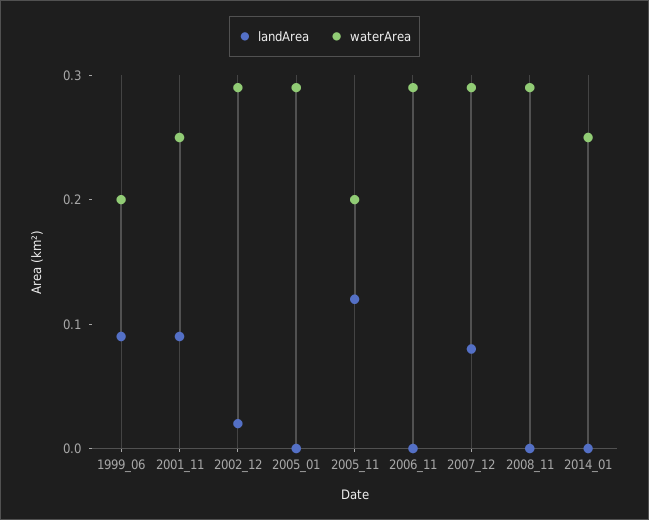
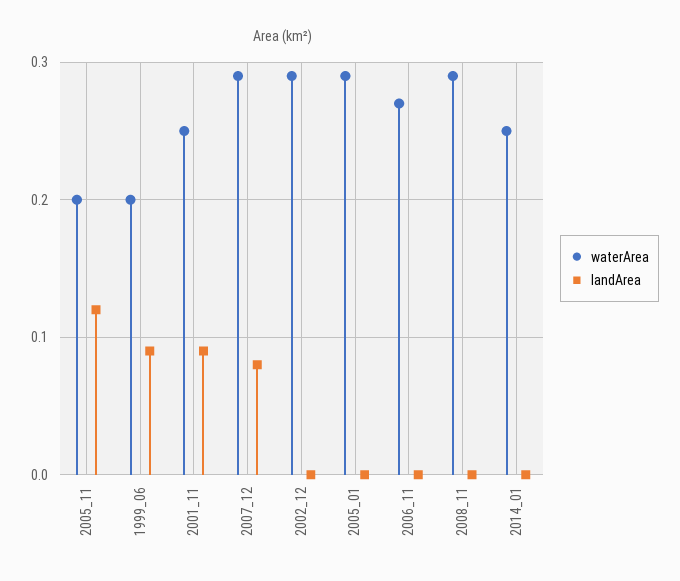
landArea, 2002_12: 0.02 -> 0
waterArea, 2006_11: 0.29 -> 0.27

